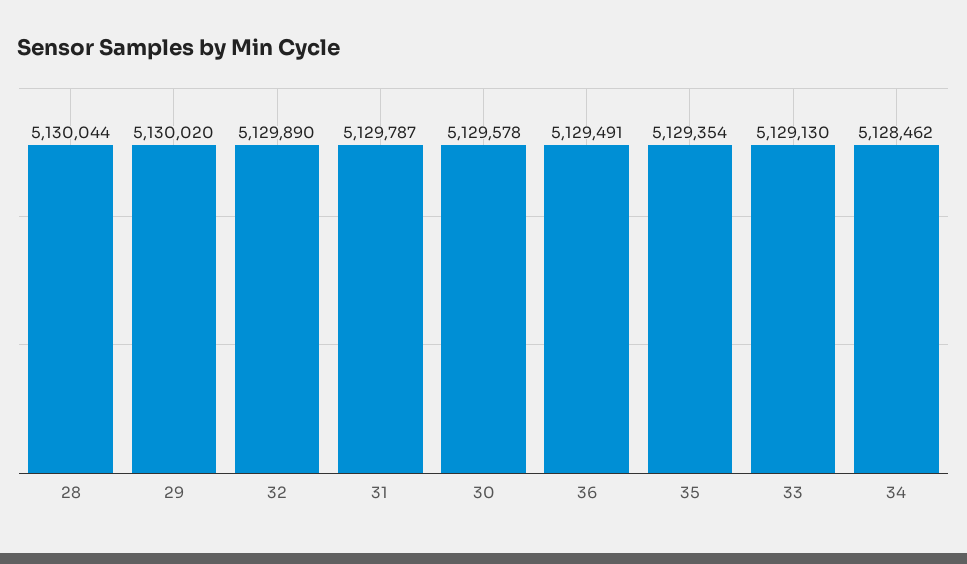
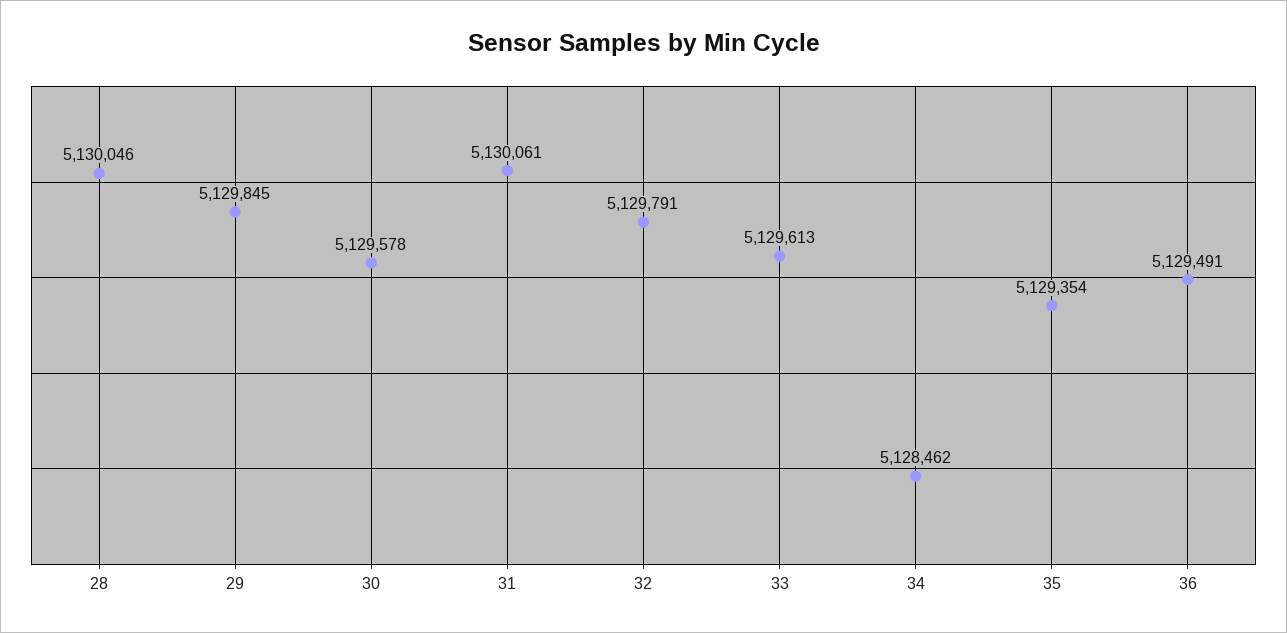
28: 5130044 -> 5130046
29: 5130020 -> 5129845
32: 5129890 -> 5129791
31: 5129787 -> 5130061
33: 5129130 -> 5129613

